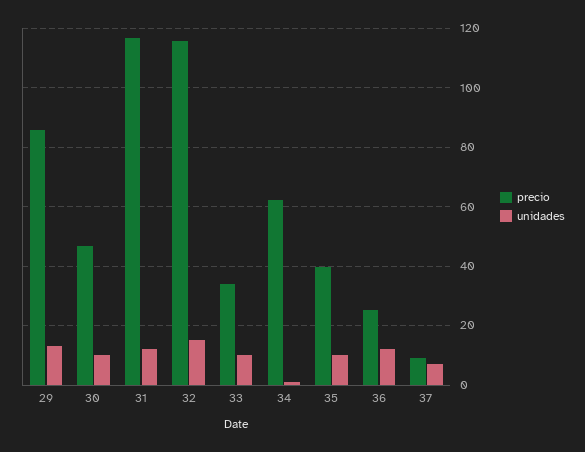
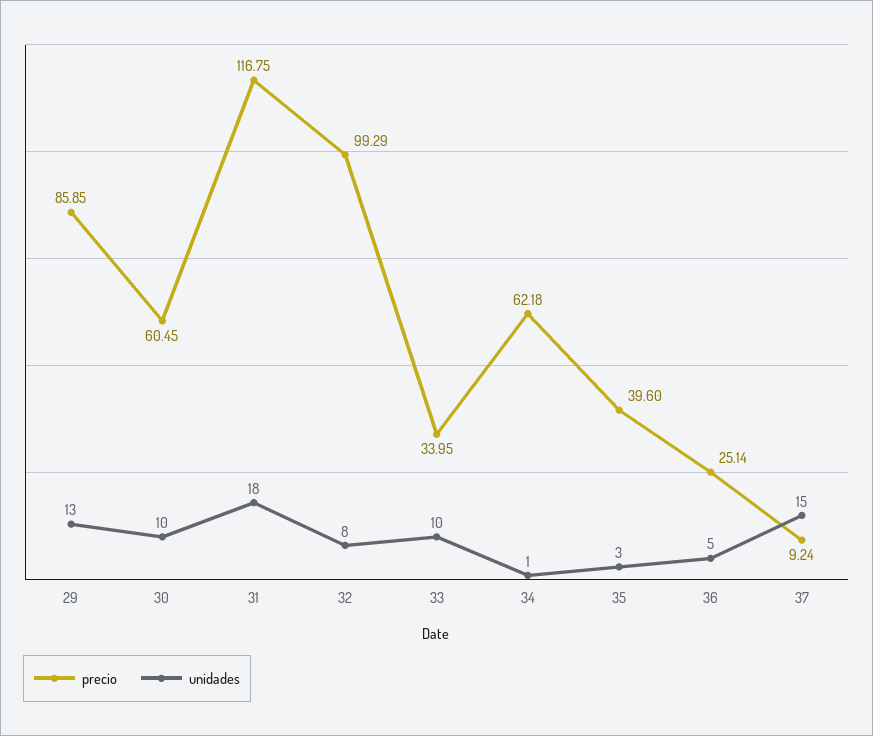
precio, 30: 47.5 -> 60.45
unidades, 31: 12.5 -> 18
precio, 32: 115 -> 99.29
unidades, 32: 15 -> 8
unidades, 35: 10 -> 3
unidades, 36: 12.5 -> 5
unidades, 37: 7.5 -> 15

